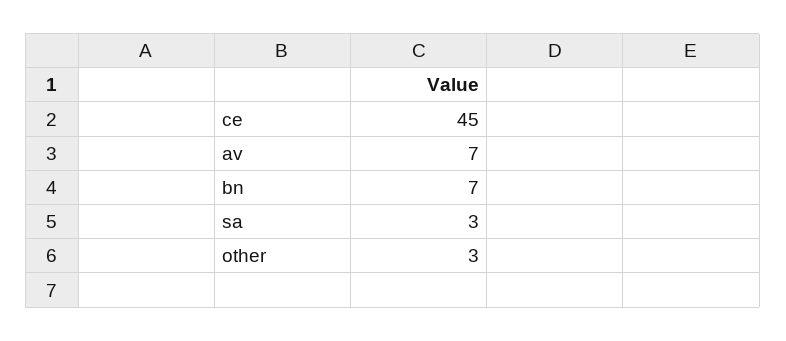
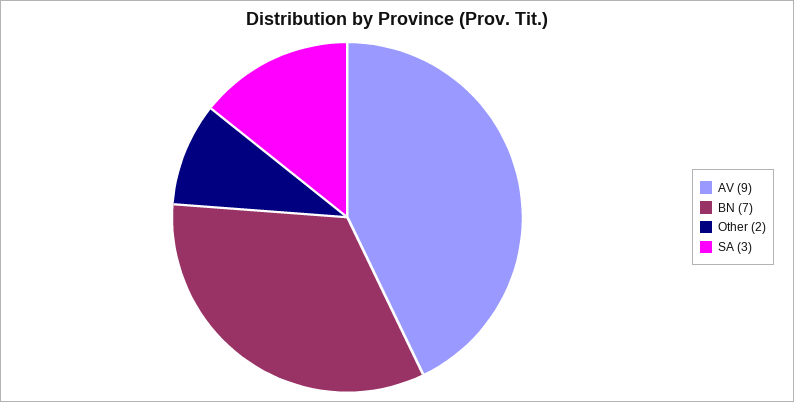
ce: 45 -> none
av: 7 -> 9
other: 3 -> 2

